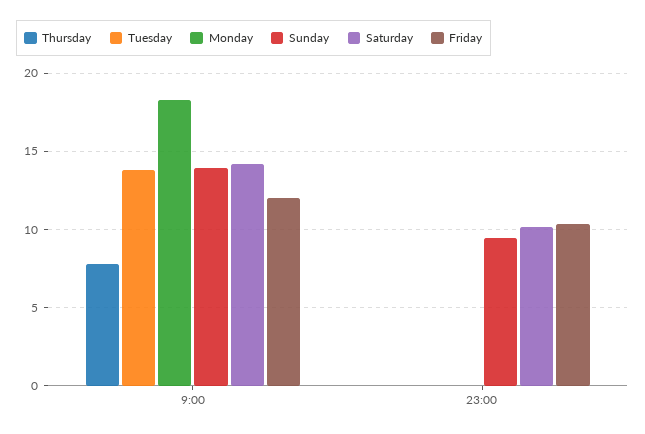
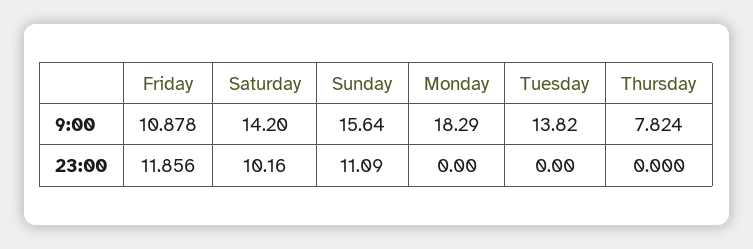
Sunday, 9:00: 14 -> 15.64
Friday, 9:00: 12 -> 10.878
Sunday, 23:00: 9.5 -> 11.09
Friday, 23:00: 10.5 -> 11.856

